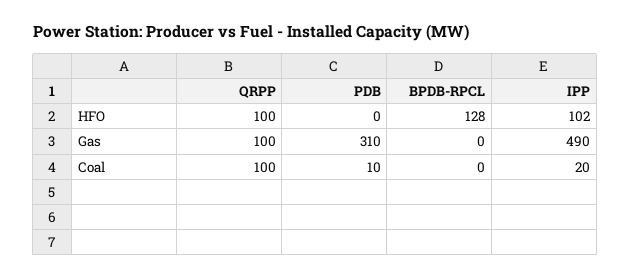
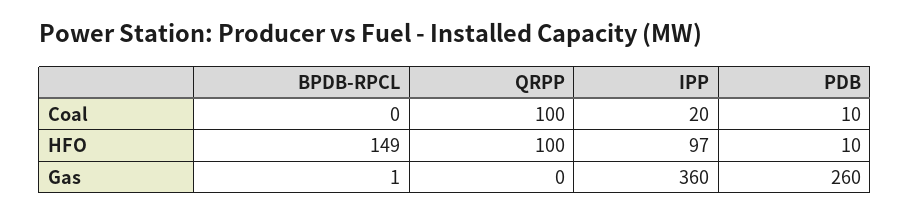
PDB, HFO: 0 -> 10
BPDB-RPCL, HFO: 128 -> 149
IPP, HFO: 102 -> 97
QRPP, Gas: 100 -> 0
PDB, Gas: 310 -> 260
BPDB-RPCL, Gas: 0 -> 1
IPP, Gas: 490 -> 360

